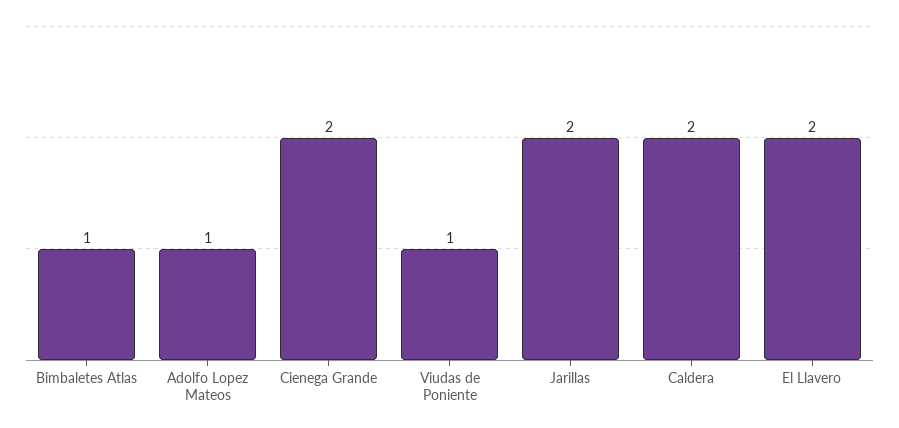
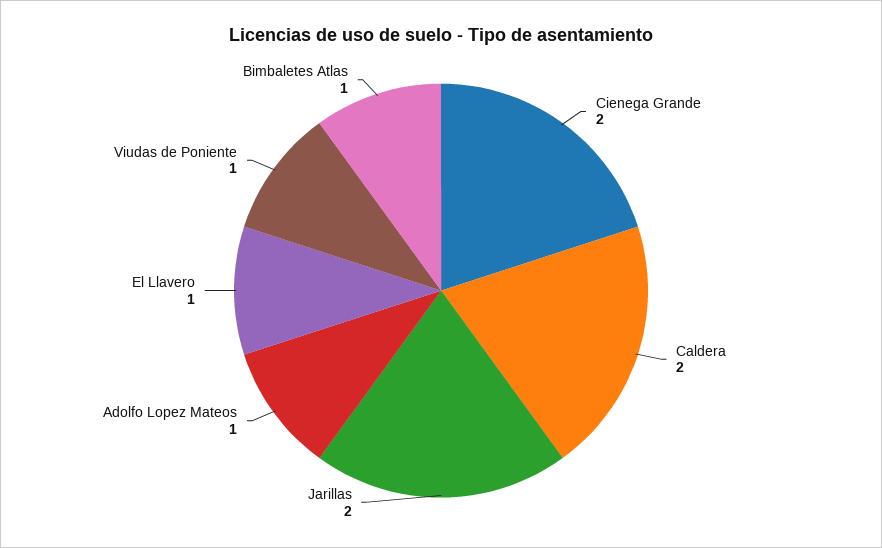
El Llavero: 2 -> 1

